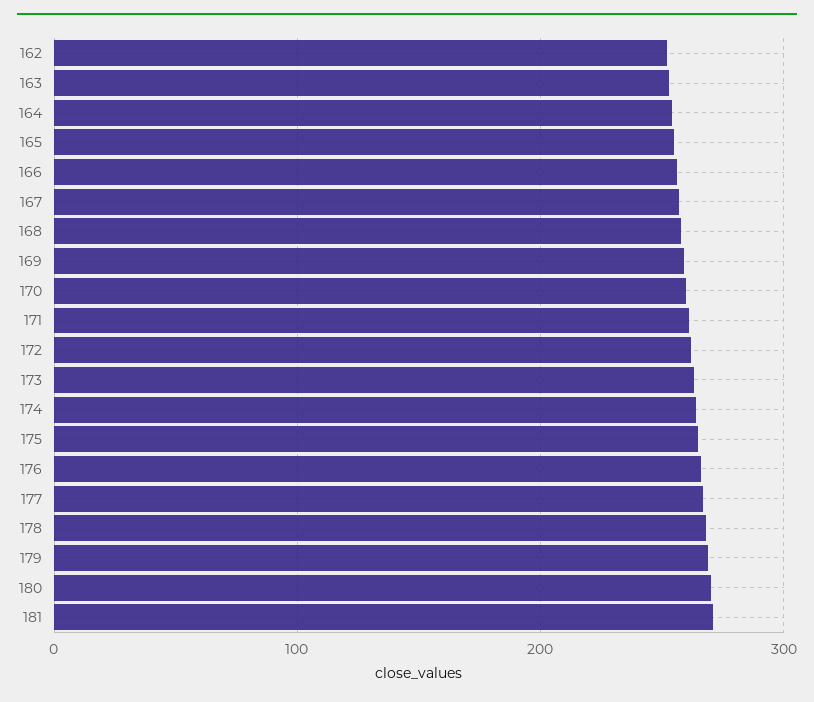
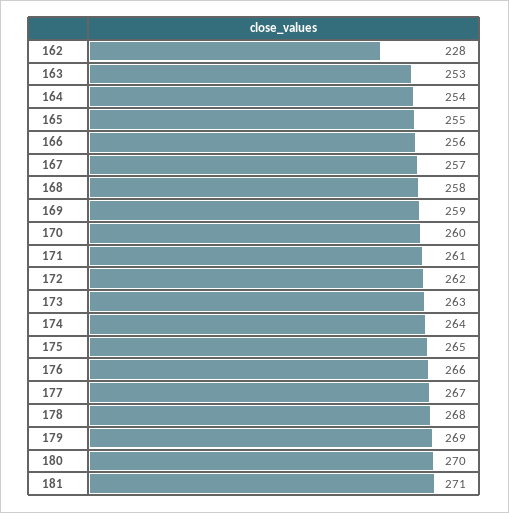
162: 250 -> 228

